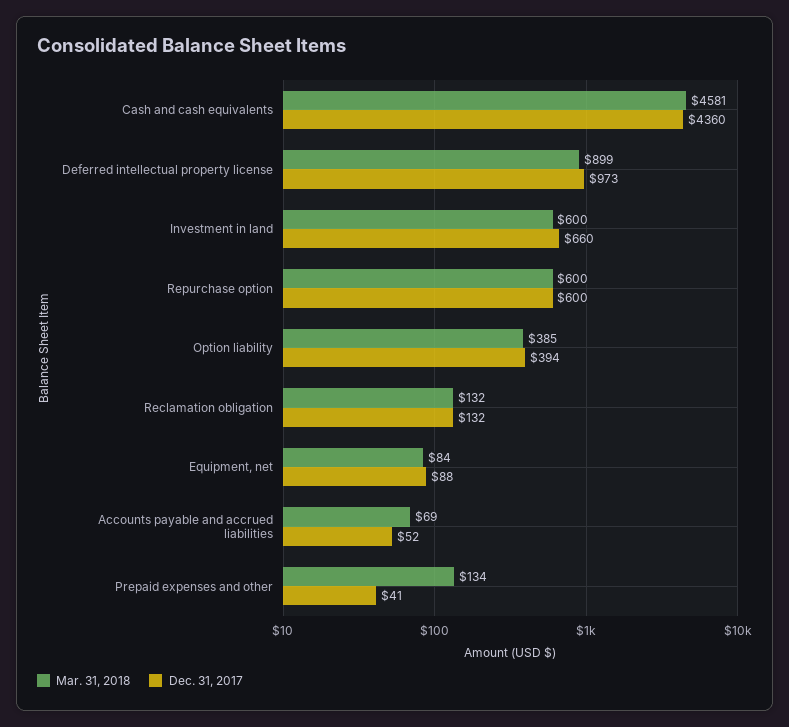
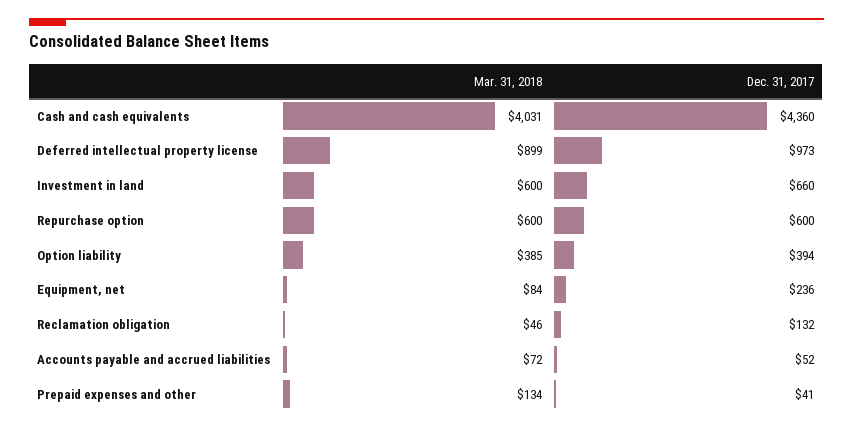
Mar. 31, 2018, Cash and cash equivalents: 4581 -> 4031
Mar. 31, 2018, Reclamation obligation: 132 -> 46
Dec. 31, 2017, Equipment, net: 88 -> 236
Mar. 31, 2018, Accounts payable and accrued liabilities: 69 -> 72

